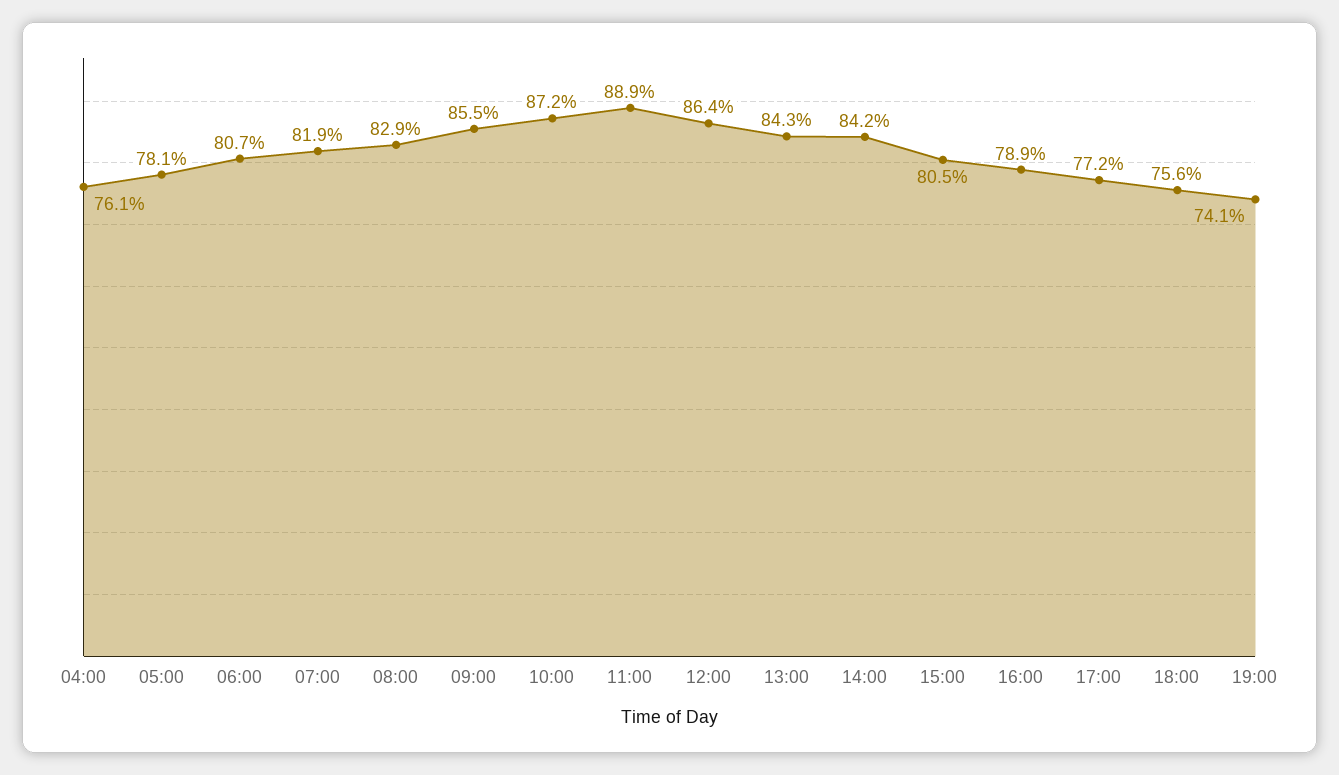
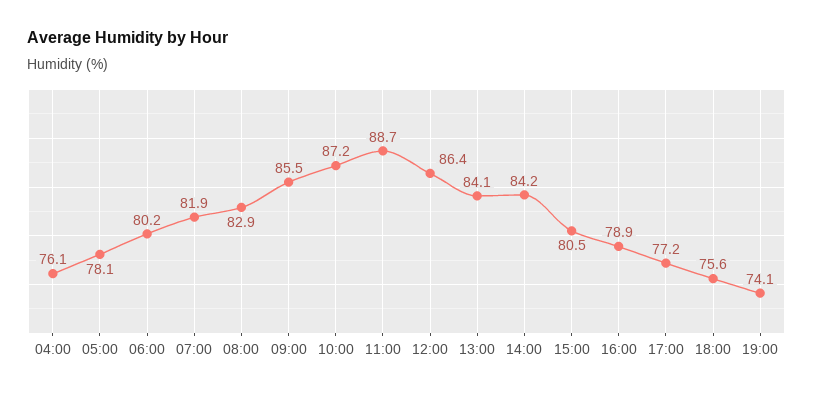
06:00: 80.7 -> 80.2
11:00: 88.9 -> 88.7
13:00: 84.3 -> 84.1

